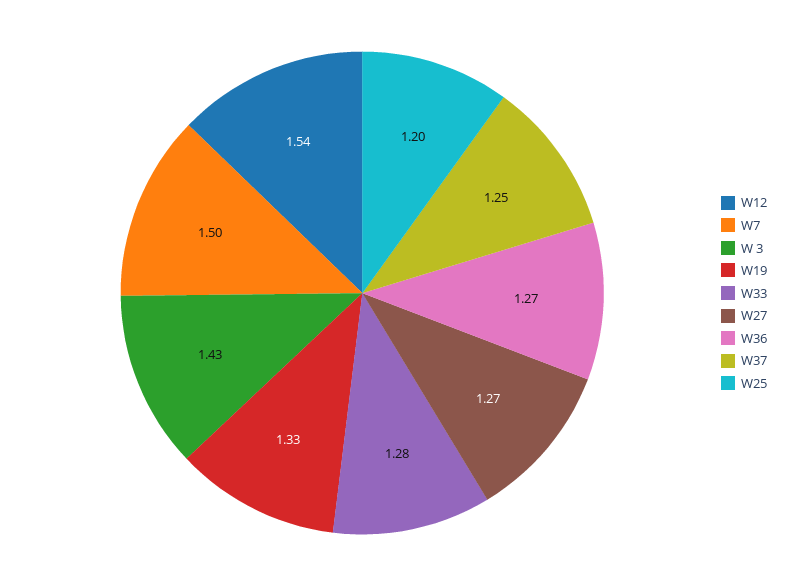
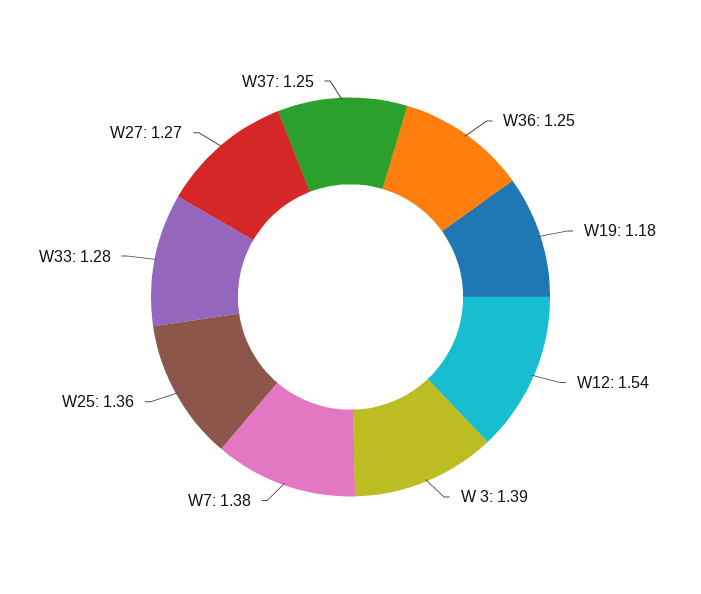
W7: 1.5 -> 1.38
W 3: 1.43 -> 1.39
W19: 1.33 -> 1.18
W36: 1.27 -> 1.25
W25: 1.2 -> 1.36

